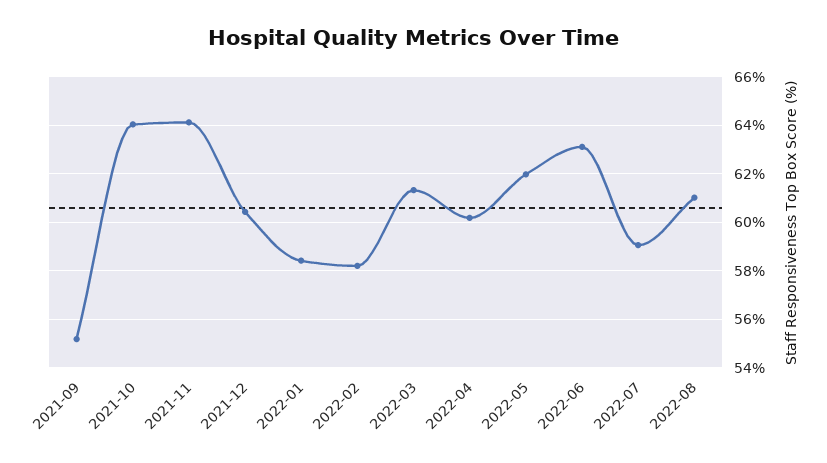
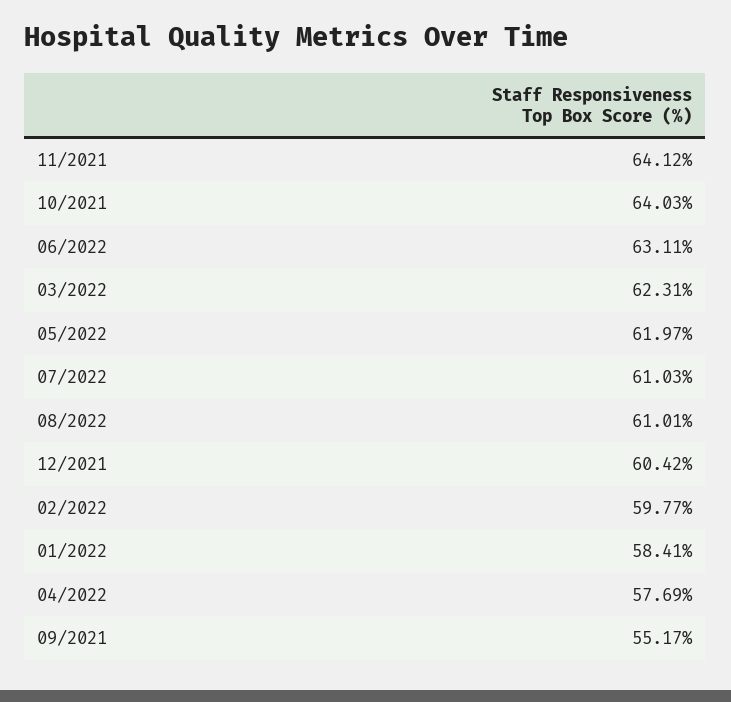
2022-02: 58.25 -> 59.77
2022-03: 61.25 -> 62.31
2022-04: 60.25 -> 57.69
2022-07: 59 -> 61.03

